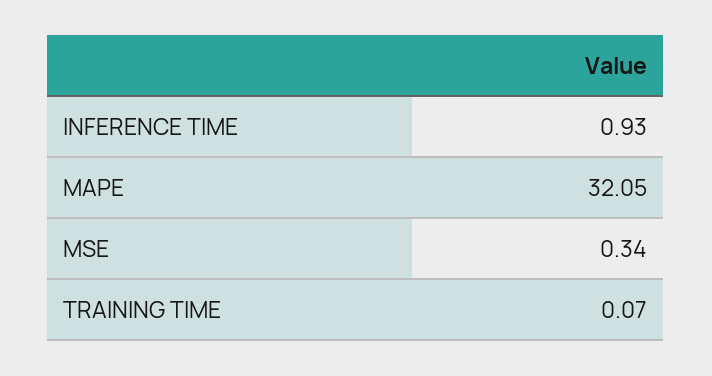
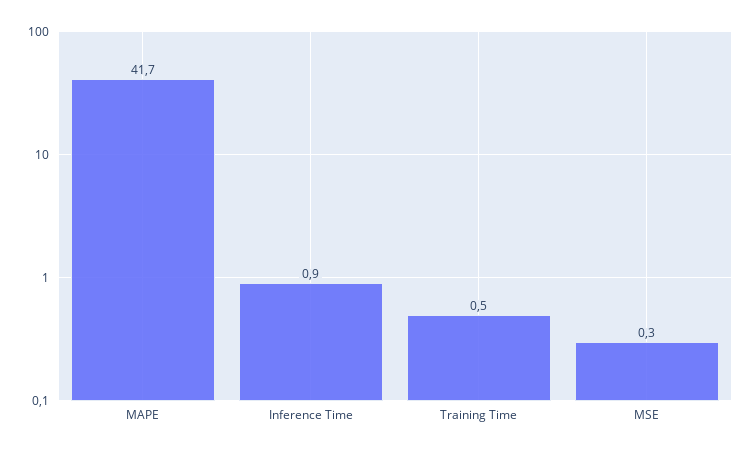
MAPE: 32.05 -> 41.7
TRAINING TIME: 0.07 -> 0.5

